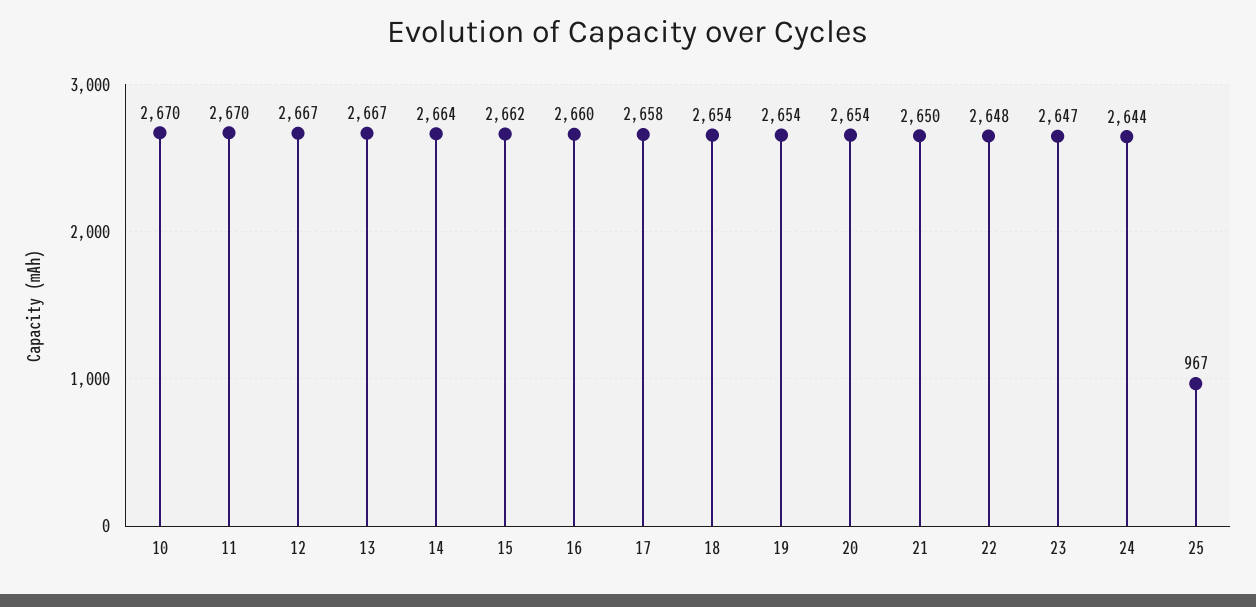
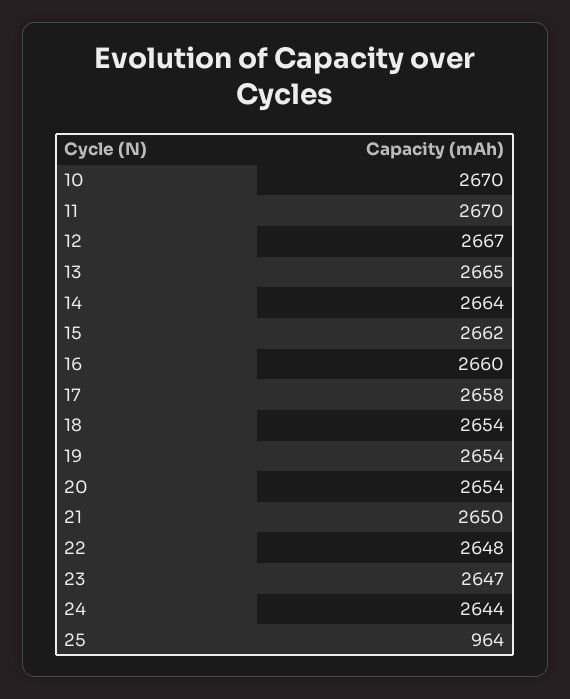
13: 2667 -> 2665
25: 967 -> 964

